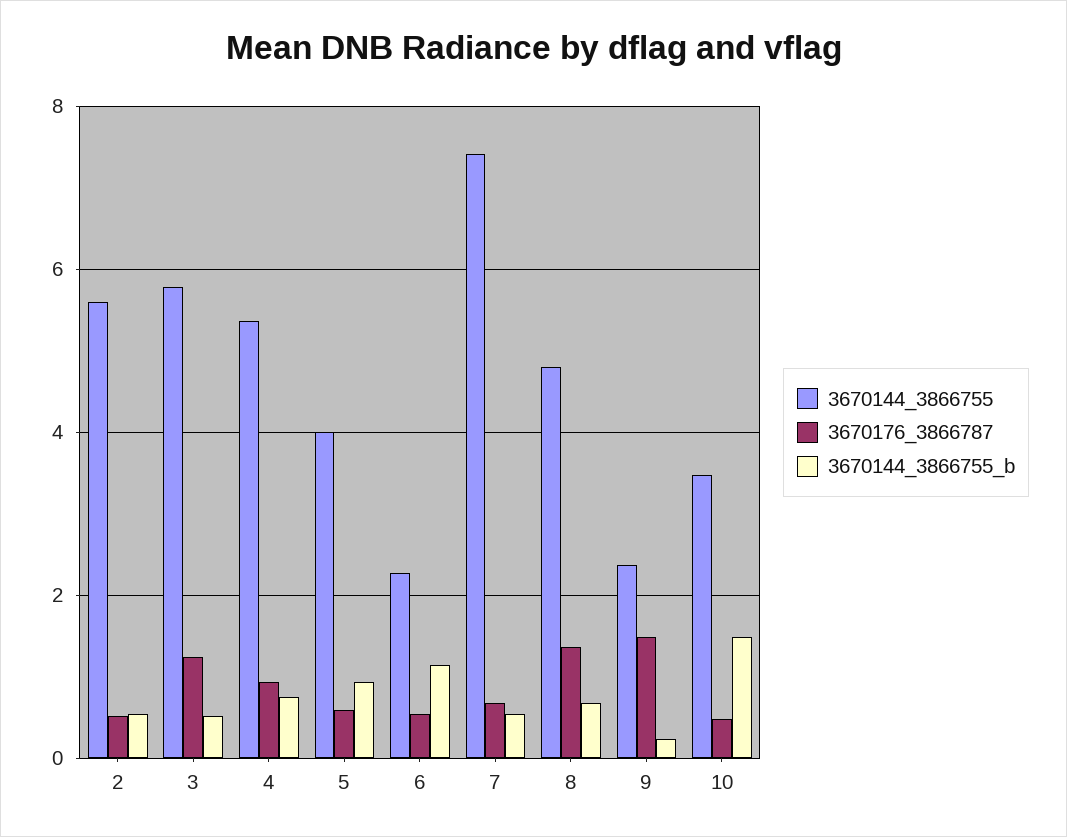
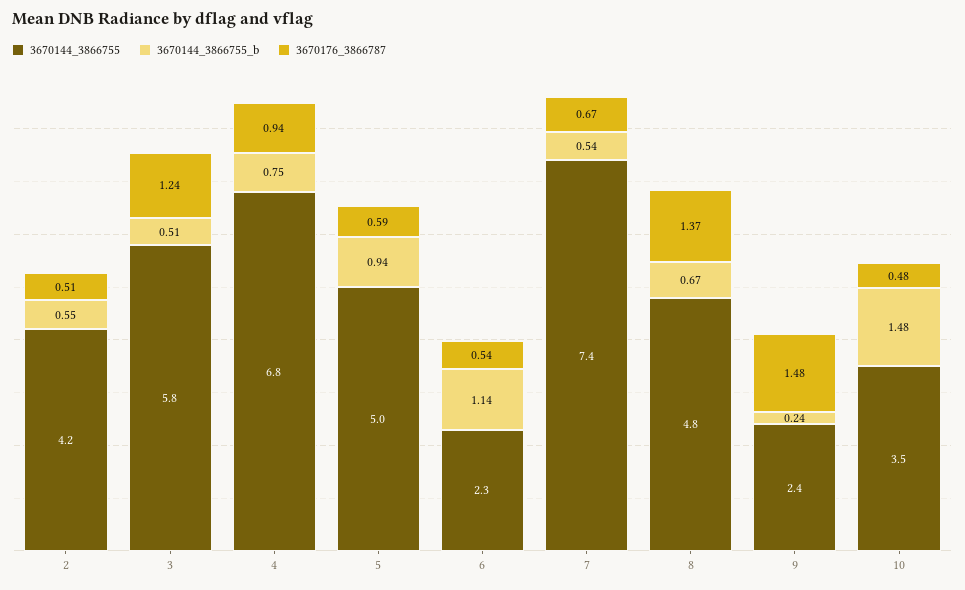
3670144_3866755, 2: 5.6 -> 4.2
3670144_3866755, 4: 5.4 -> 6.8
3670144_3866755, 5: 4 -> 5

